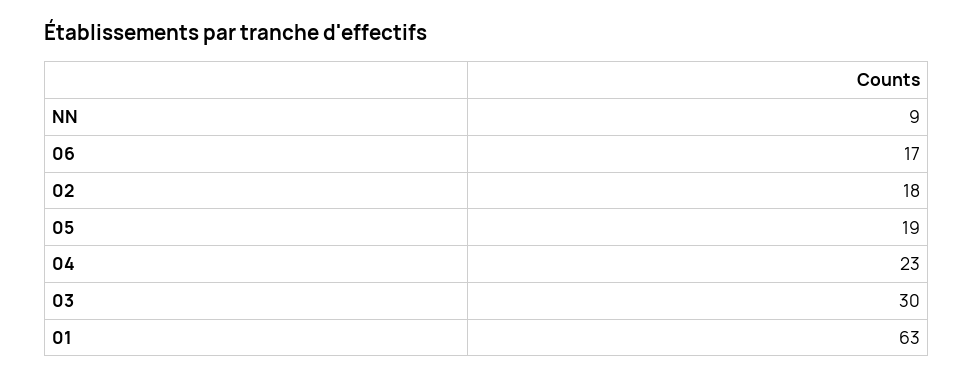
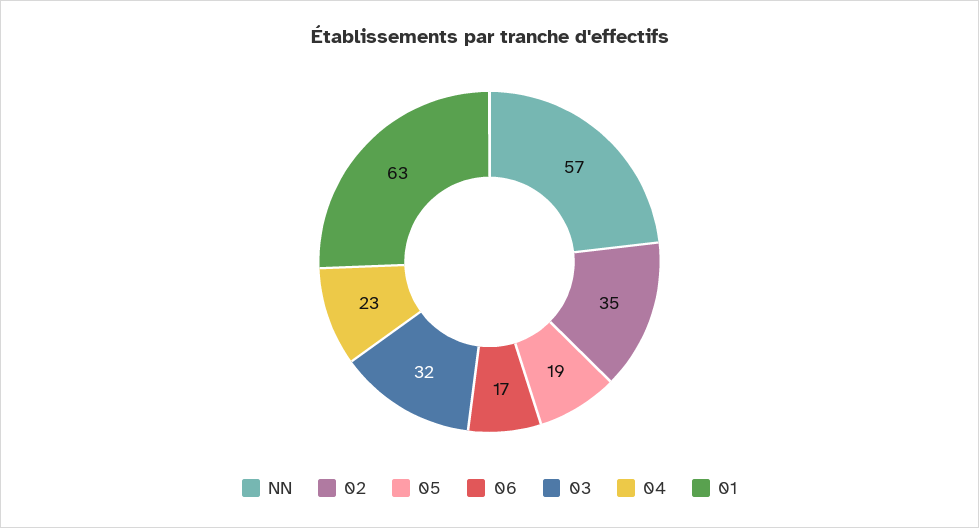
NN: 9 -> 57
02: 18 -> 35
03: 30 -> 32

